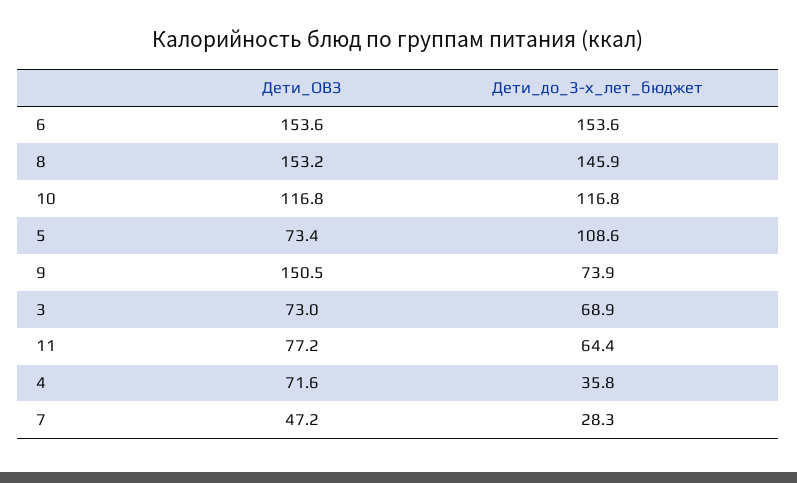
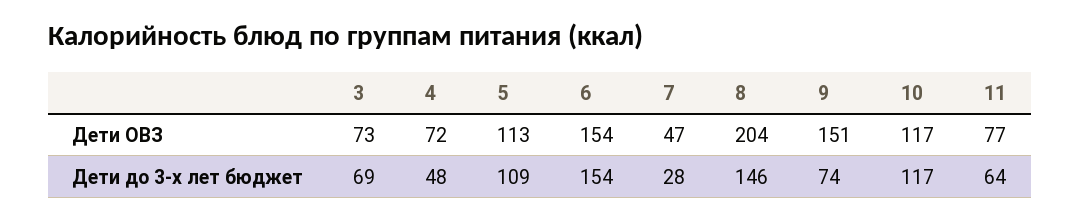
Дети_ОВЗ, 8: 153.2 -> 204
Дети_ОВЗ, 5: 73.4 -> 113
Дети_до_3-х_лет_бюджет, 4: 35.8 -> 48

